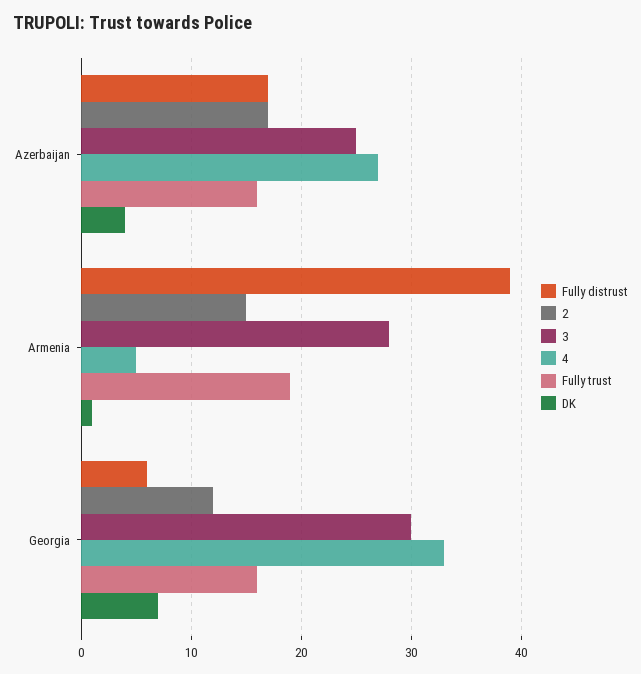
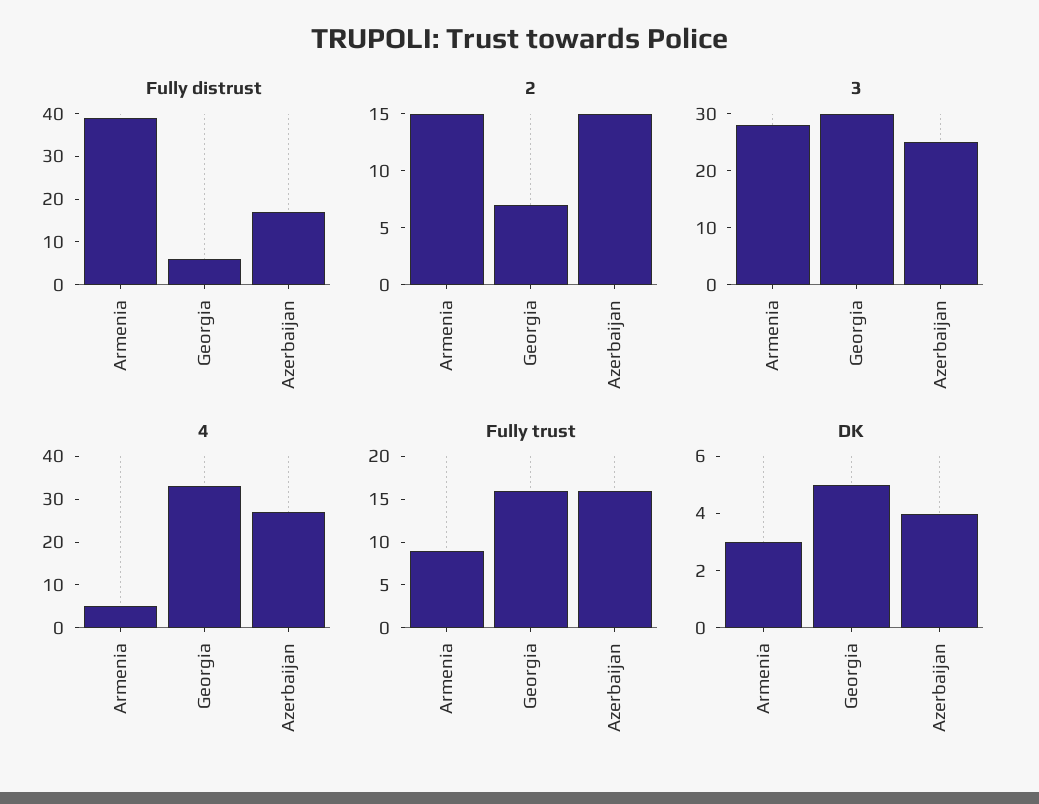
2, Azerbaijan: 17 -> 15
Fully trust, Armenia: 19 -> 9
DK, Armenia: 1 -> 3
2, Georgia: 12 -> 7
DK, Georgia: 7 -> 5

